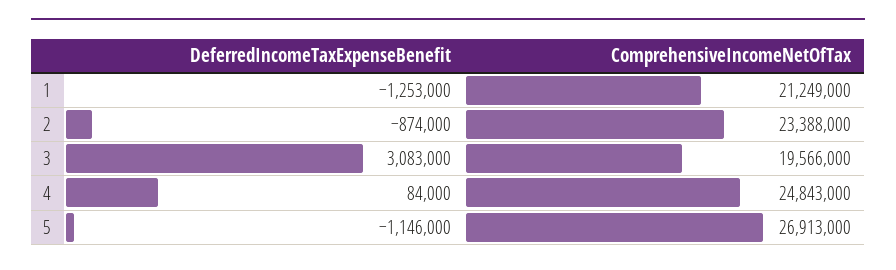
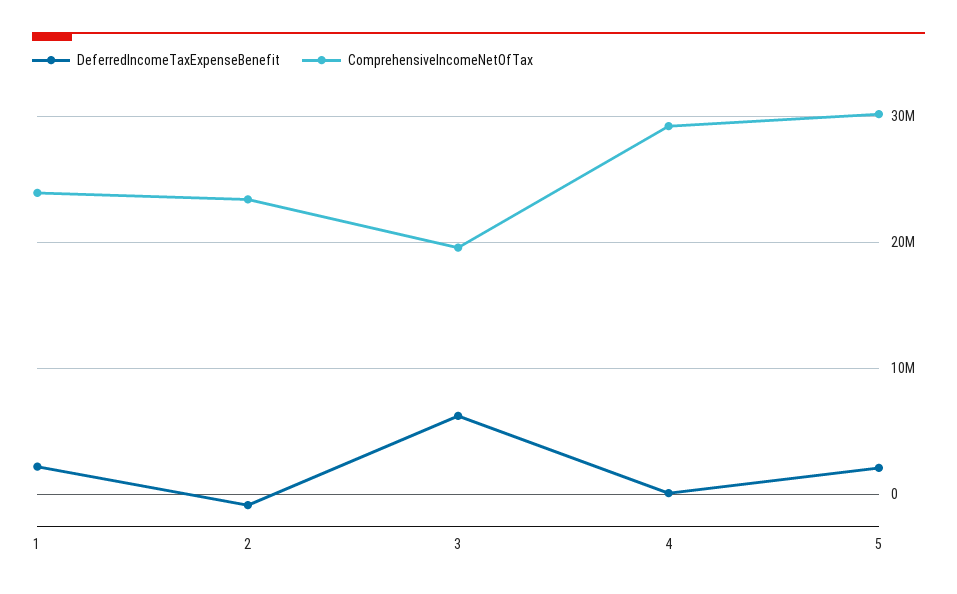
DeferredIncomeTaxExpenseBenefit, 1: -1253000 -> 2000000
ComprehensiveIncomeNetOfTax, 1: 21249000 -> 24000000
DeferredIncomeTaxExpenseBenefit, 3: 3083000 -> 6000000
ComprehensiveIncomeNetOfTax, 4: 24843000 -> 29000000
DeferredIncomeTaxExpenseBenefit, 5: -1146000 -> 2000000
ComprehensiveIncomeNetOfTax, 5: 26913000 -> 30000000

